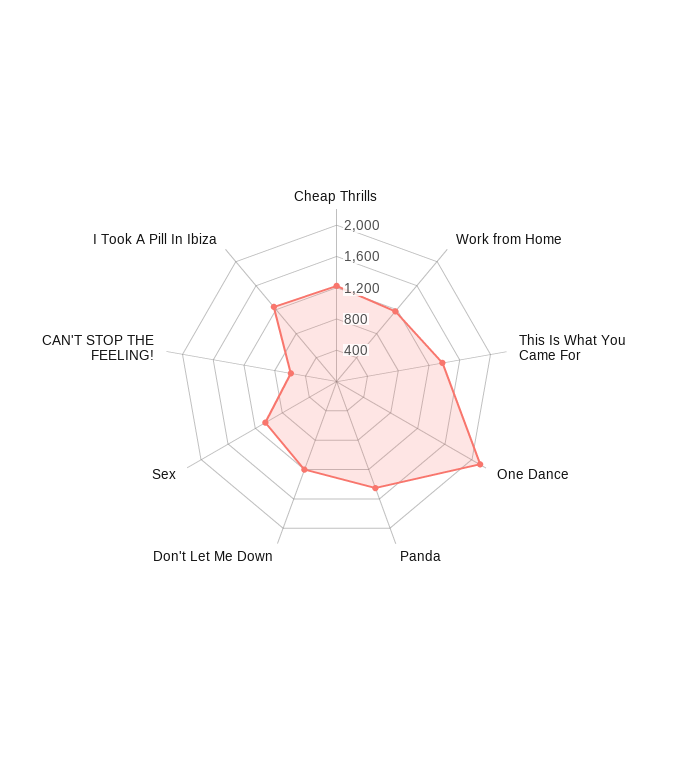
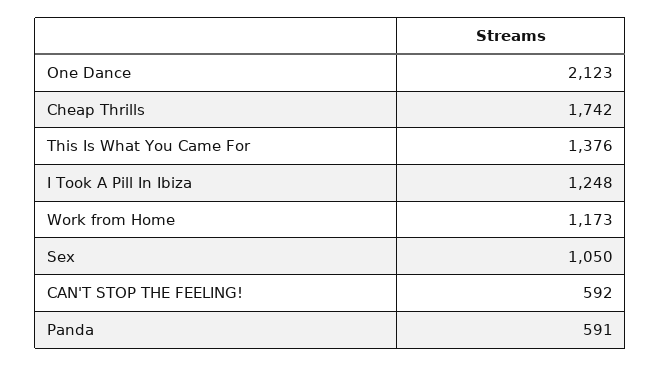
Cheap Thrills: 1200 -> 1742
Panda: 1400 -> 591
Don't Let Me Down: 1200 -> none

